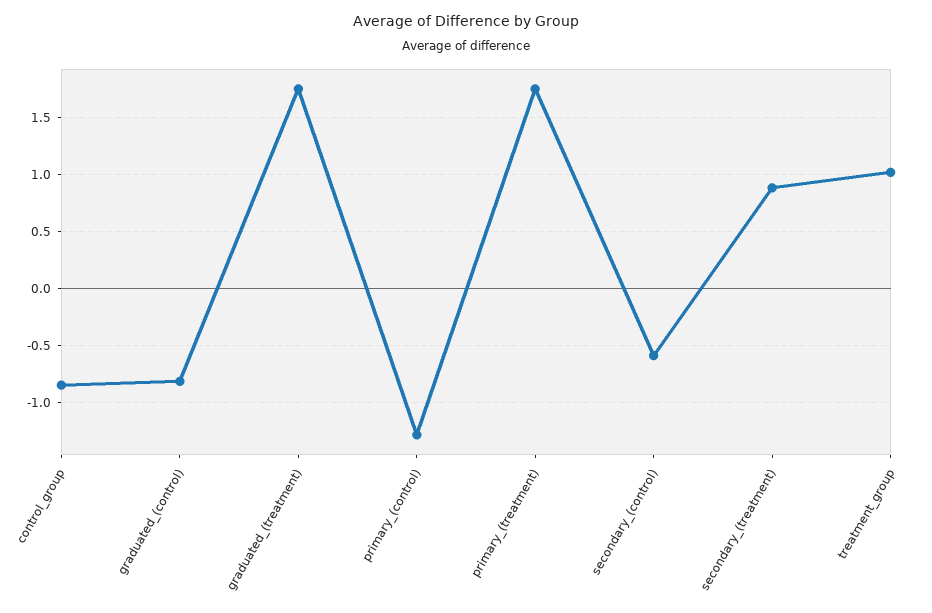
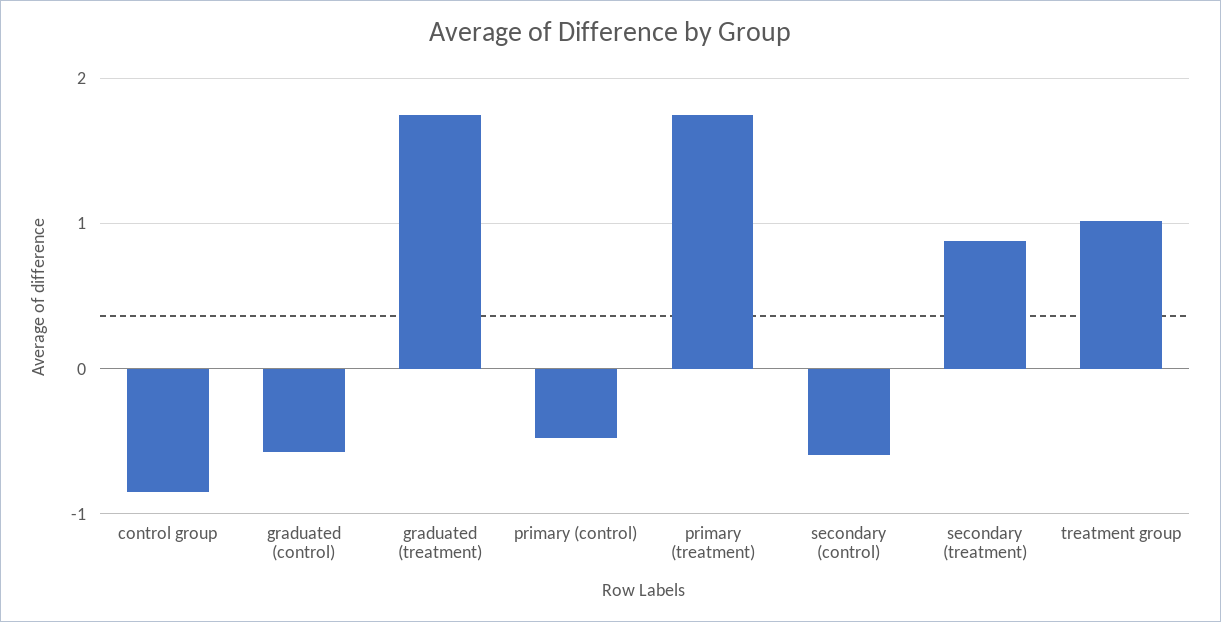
graduated_(control): -0.8 -> -0.6
primary_(control): -1.3 -> -0.5

